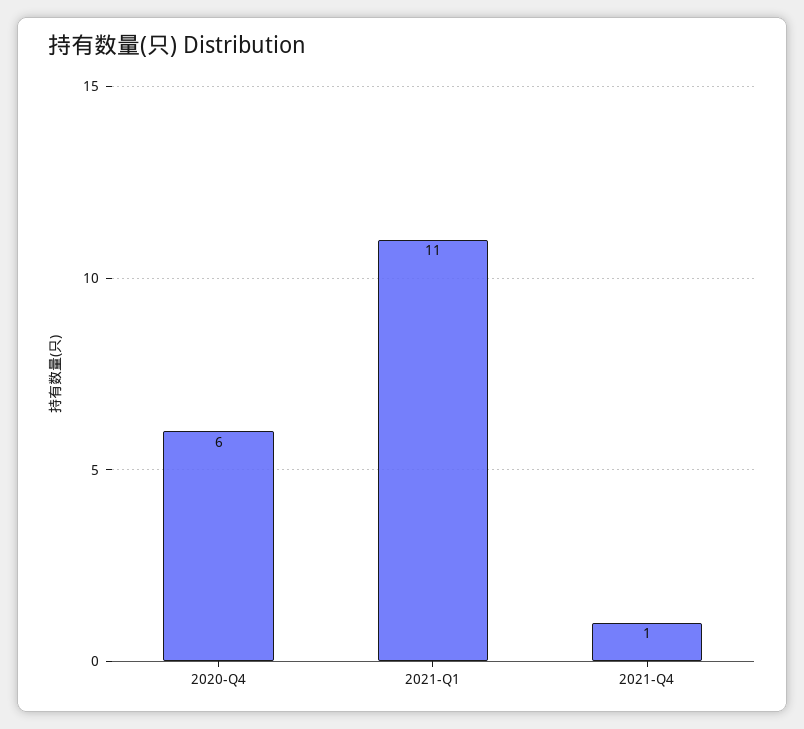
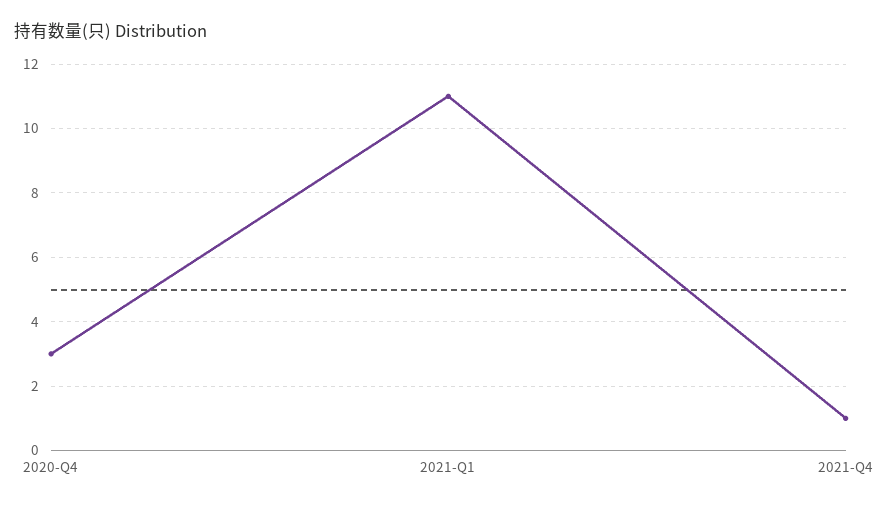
2020-Q4: 6 -> 3

